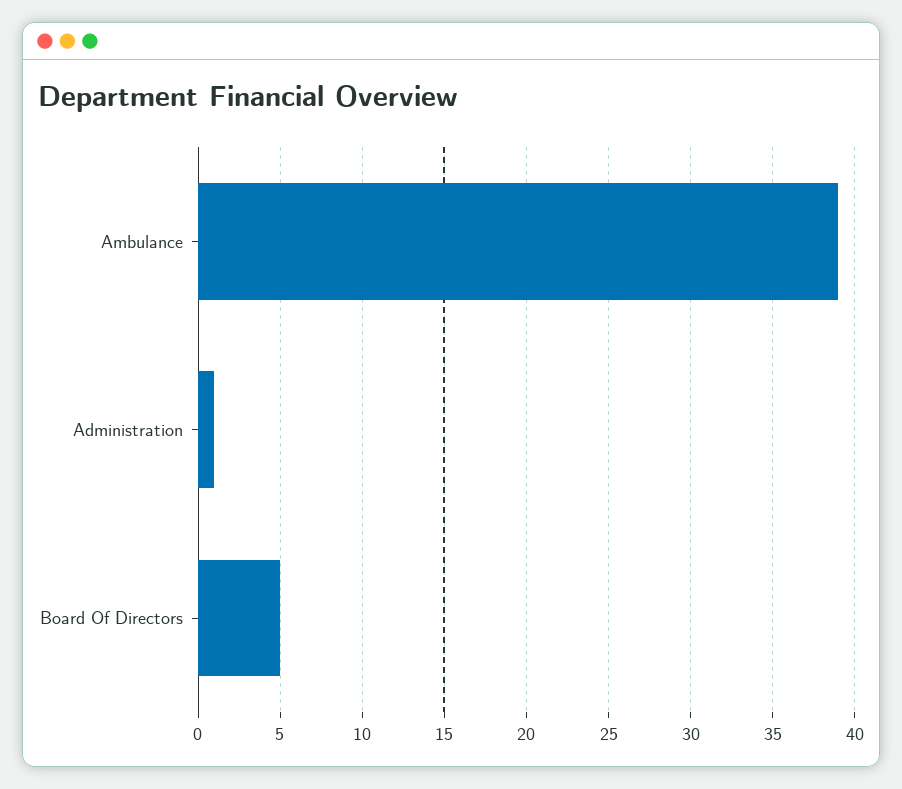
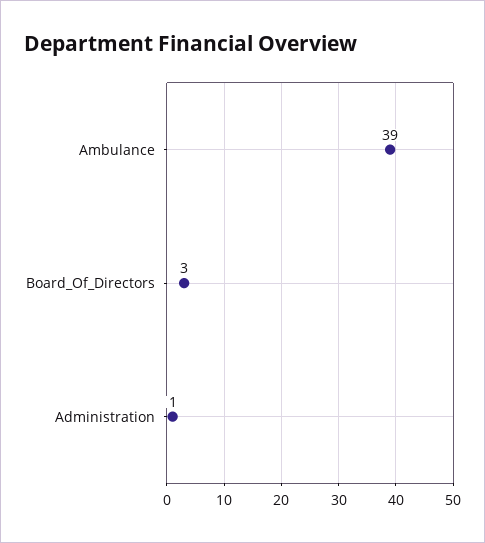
Board Of Directors: 5 -> 3

